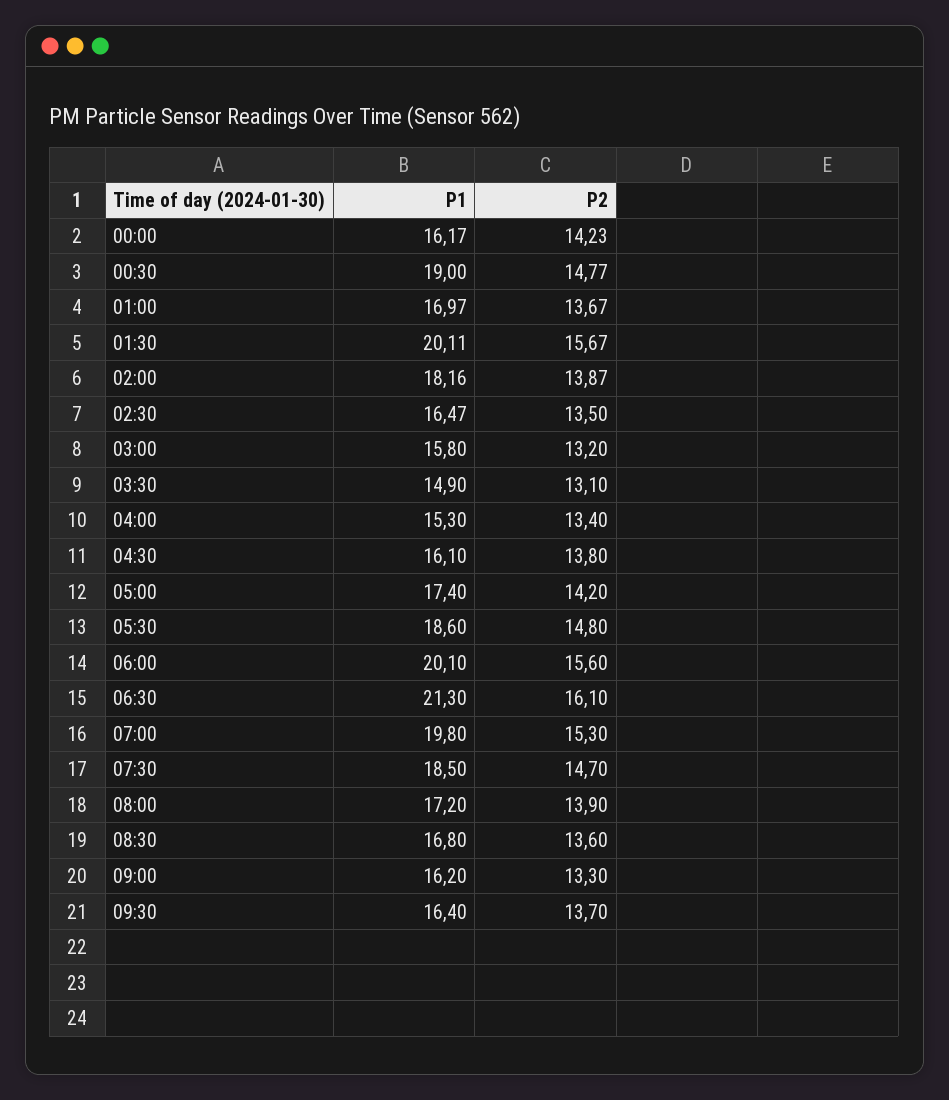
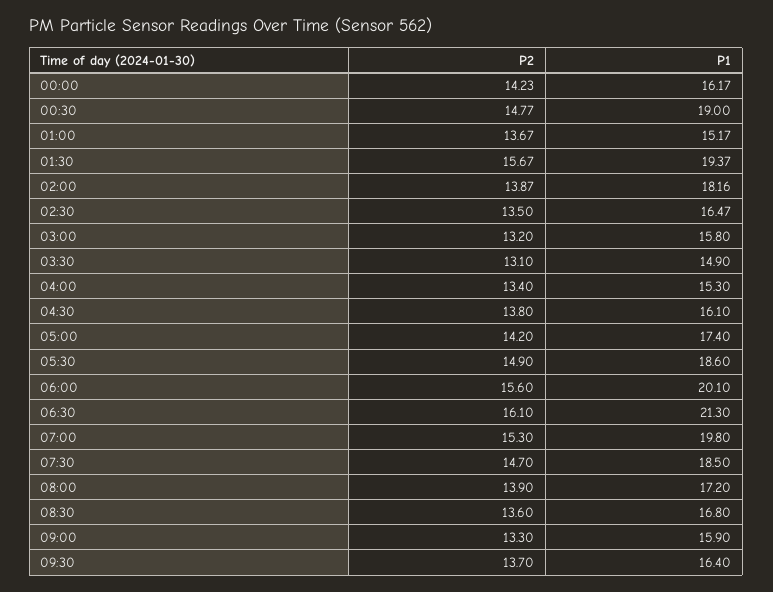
P1, 01:00: 16.97 -> 15.17
P1, 01:30: 20.11 -> 19.37
P2, 05:30: 14.8 -> 14.9
P1, 09:00: 16.2 -> 15.9

